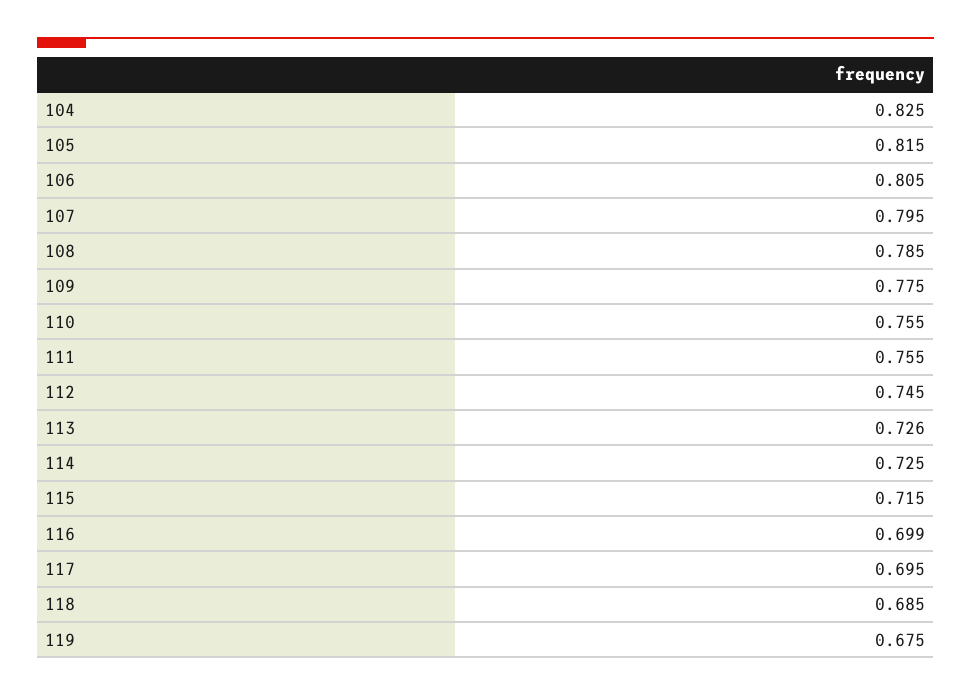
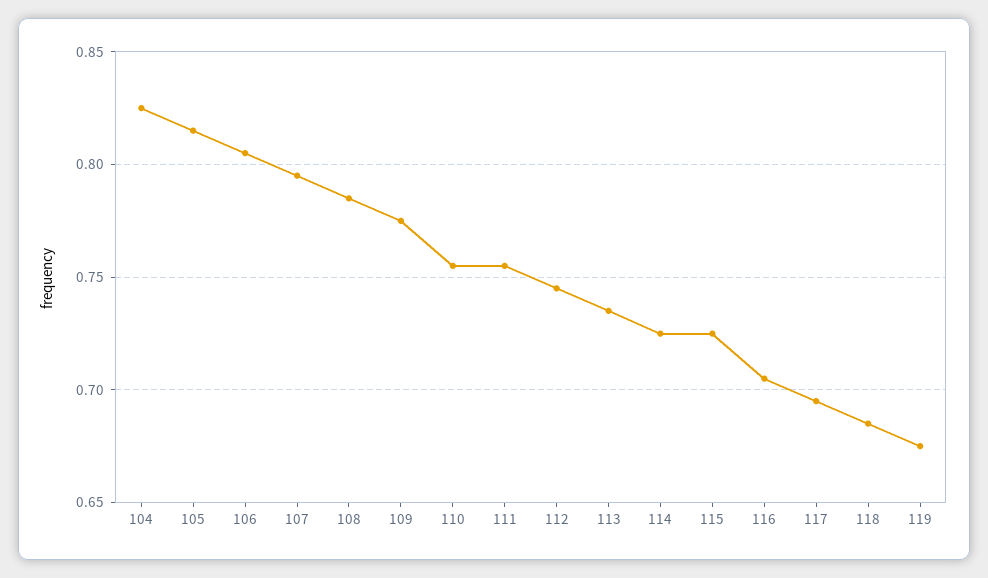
113: 0.726 -> 0.735
115: 0.715 -> 0.725
116: 0.699 -> 0.705

